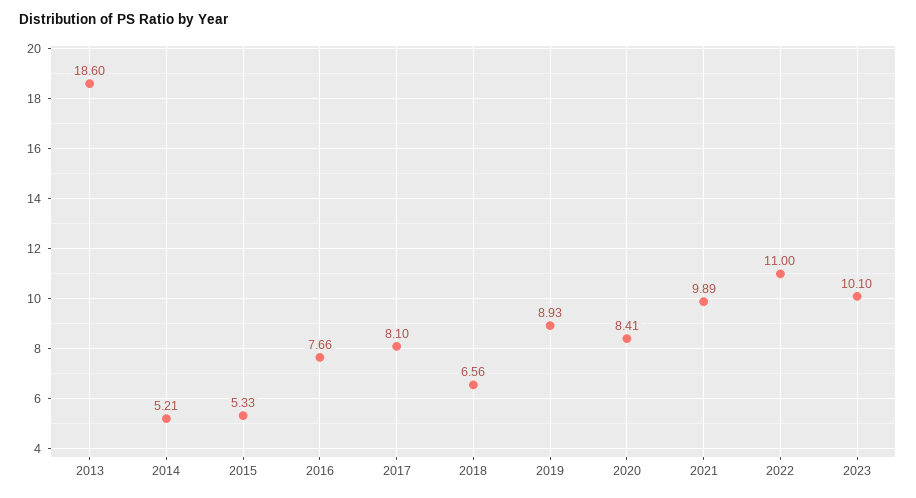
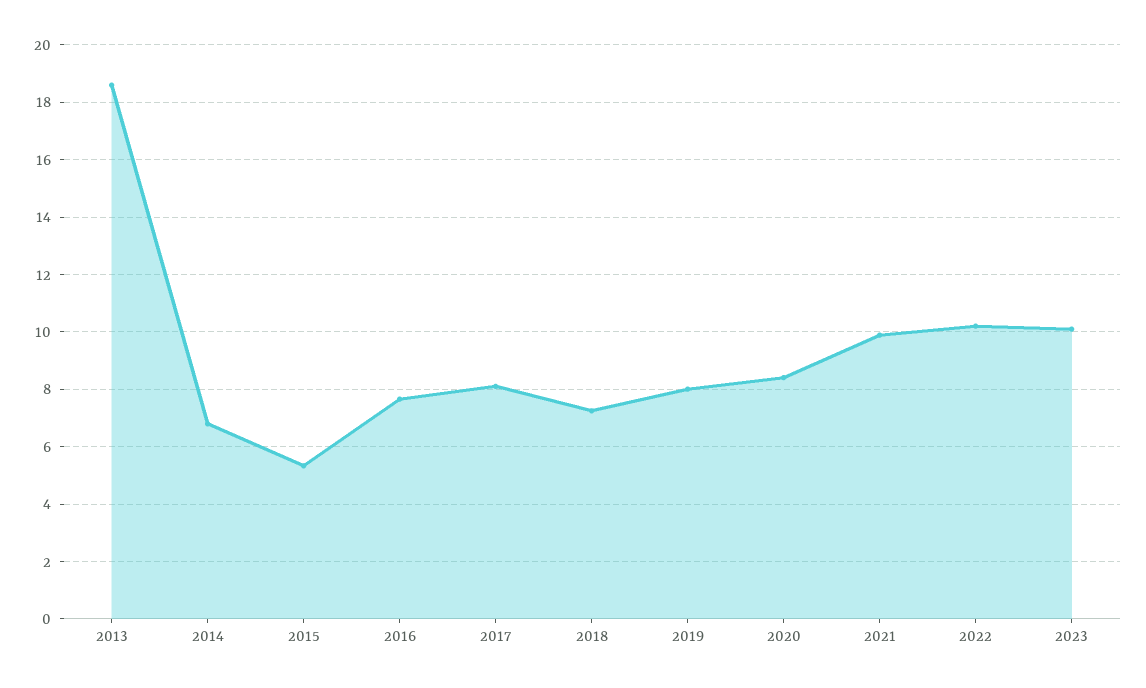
2014: 5.21 -> 6.75
2018: 6.56 -> 7.25
2019: 8.93 -> 8
2022: 11 -> 10.25

